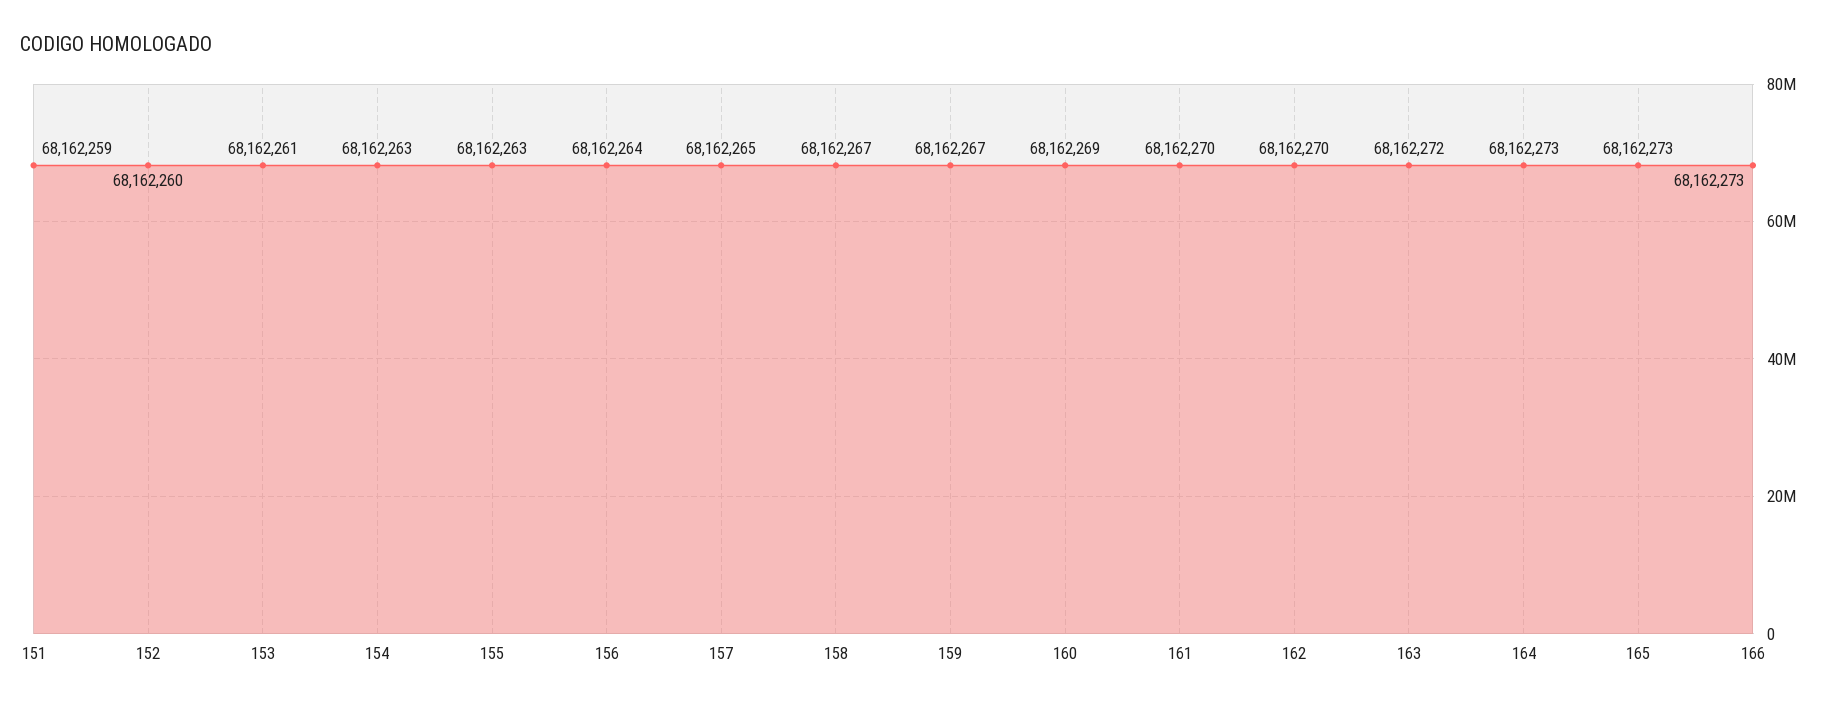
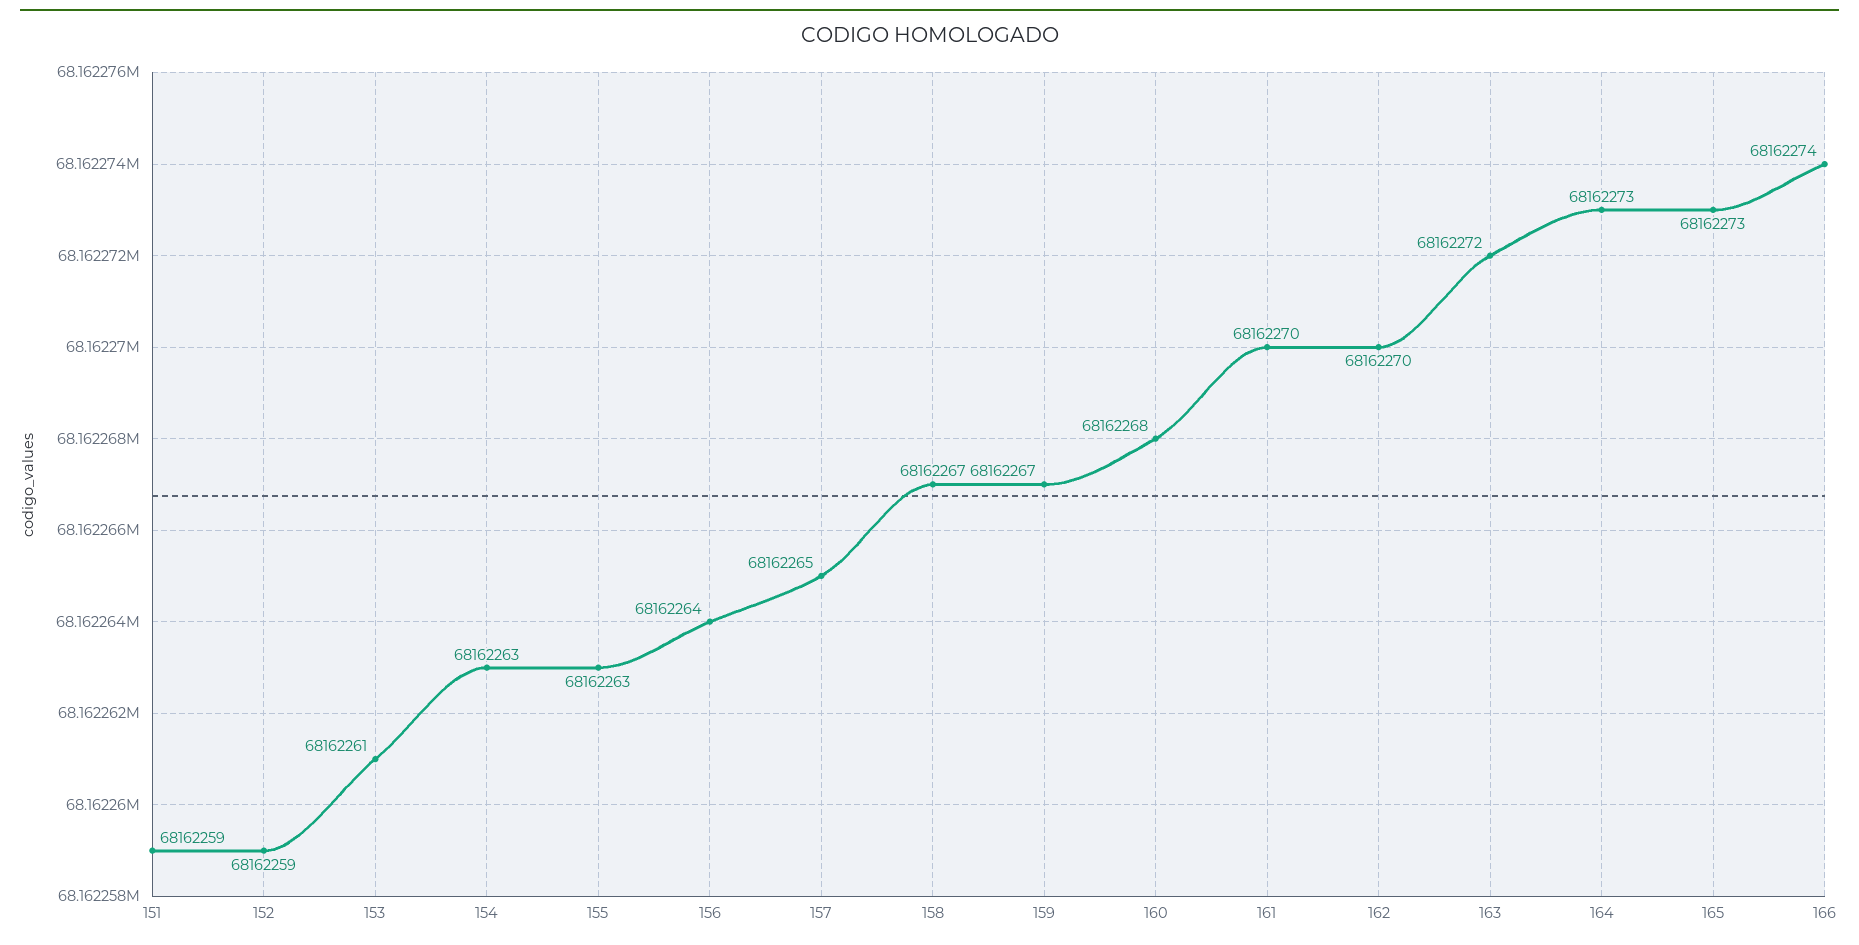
152: 68162260 -> 68162259
160: 68162269 -> 68162268
166: 68162273 -> 68162274

